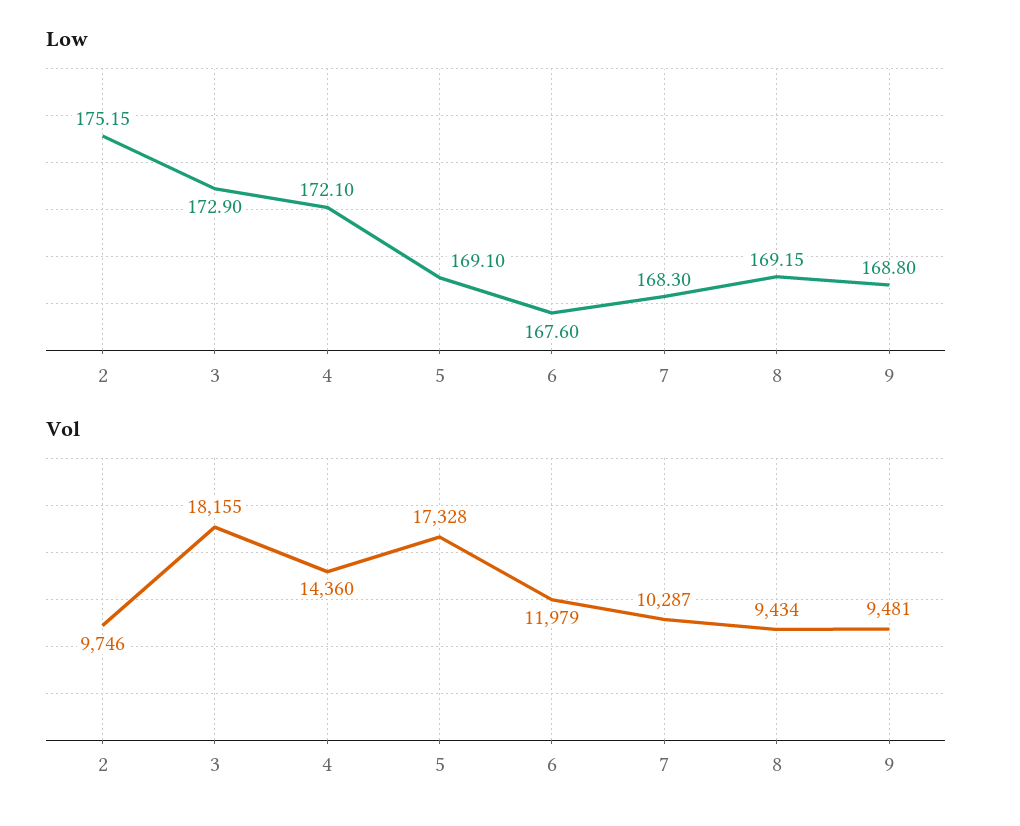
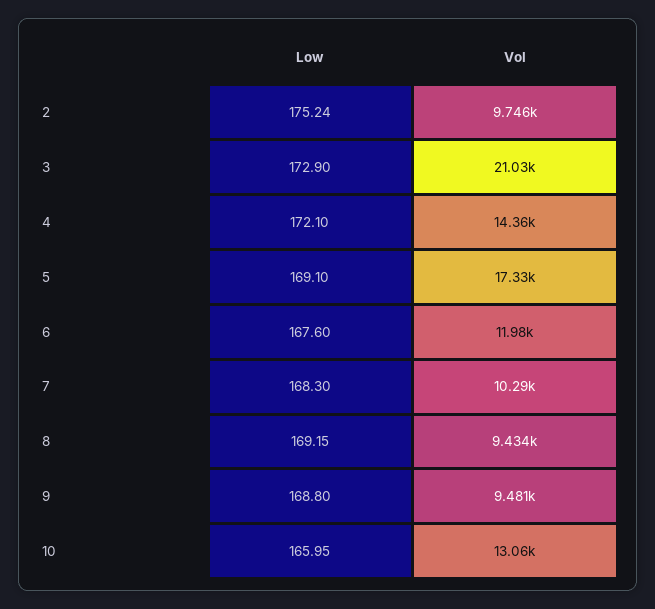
Low, 2: 175.15 -> 175.24
Vol, 3: 18155 -> 21030
Low, 10: none -> 165.95
Vol, 10: none -> 13060

